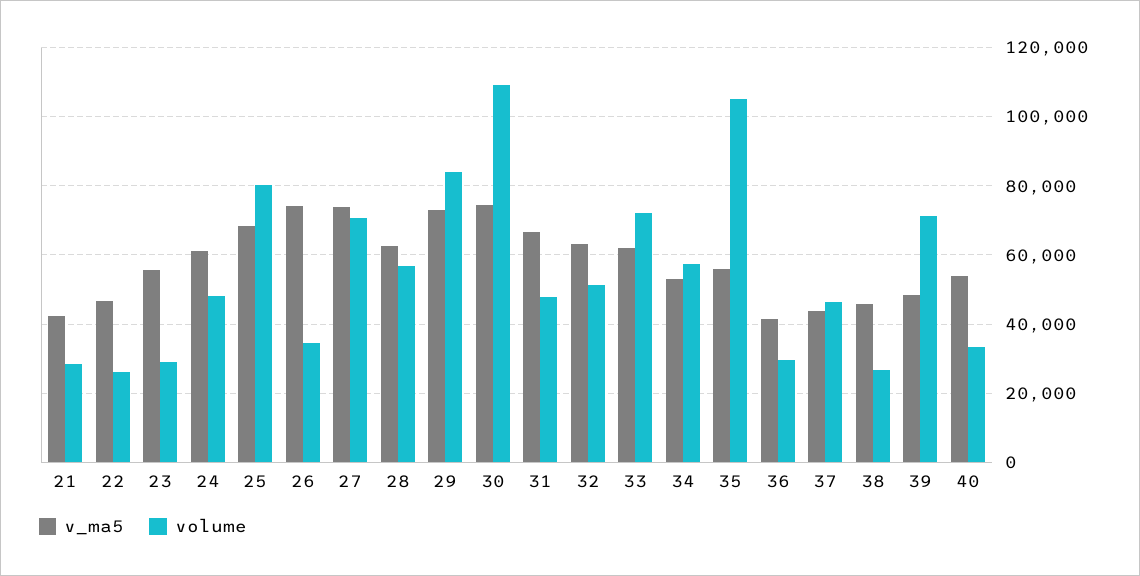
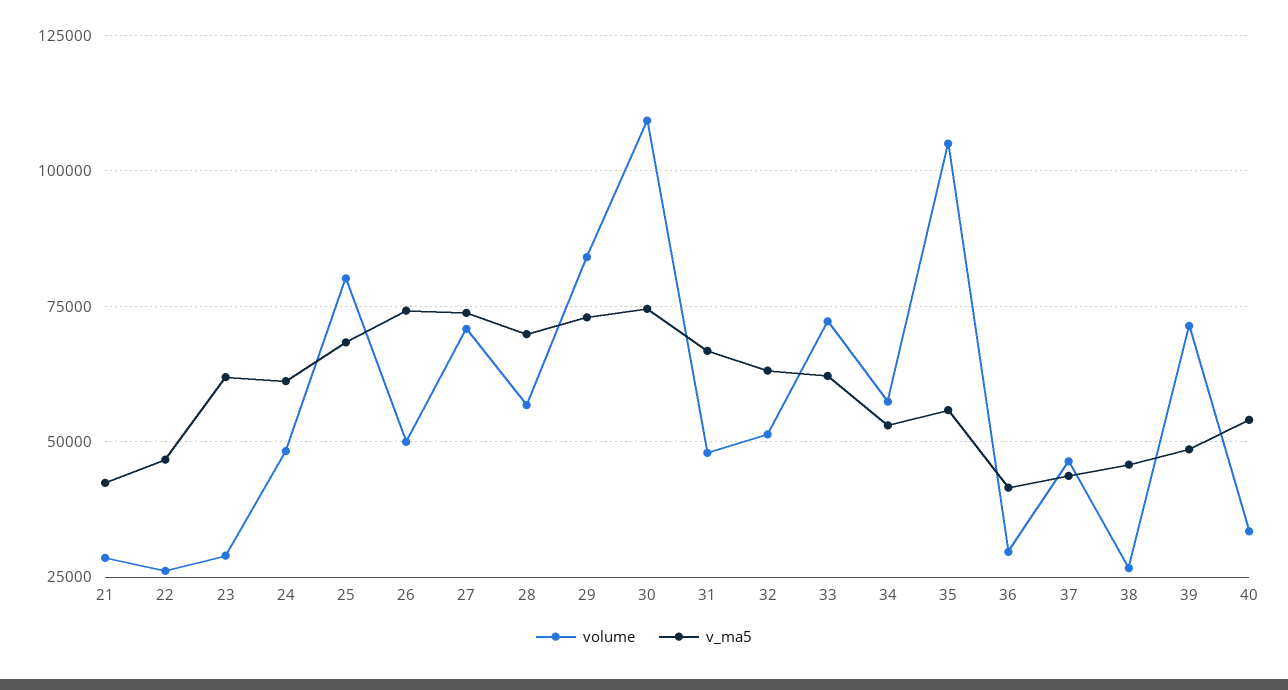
v_ma5, 23: 56000 -> 62500
volume, 26: 34000 -> 50000
v_ma5, 28: 62000 -> 70000

